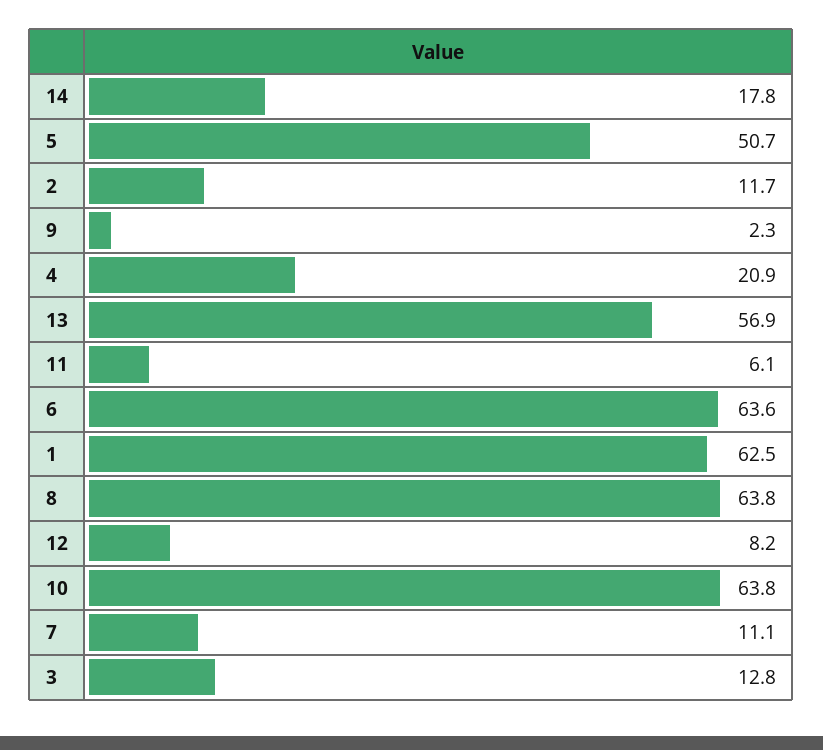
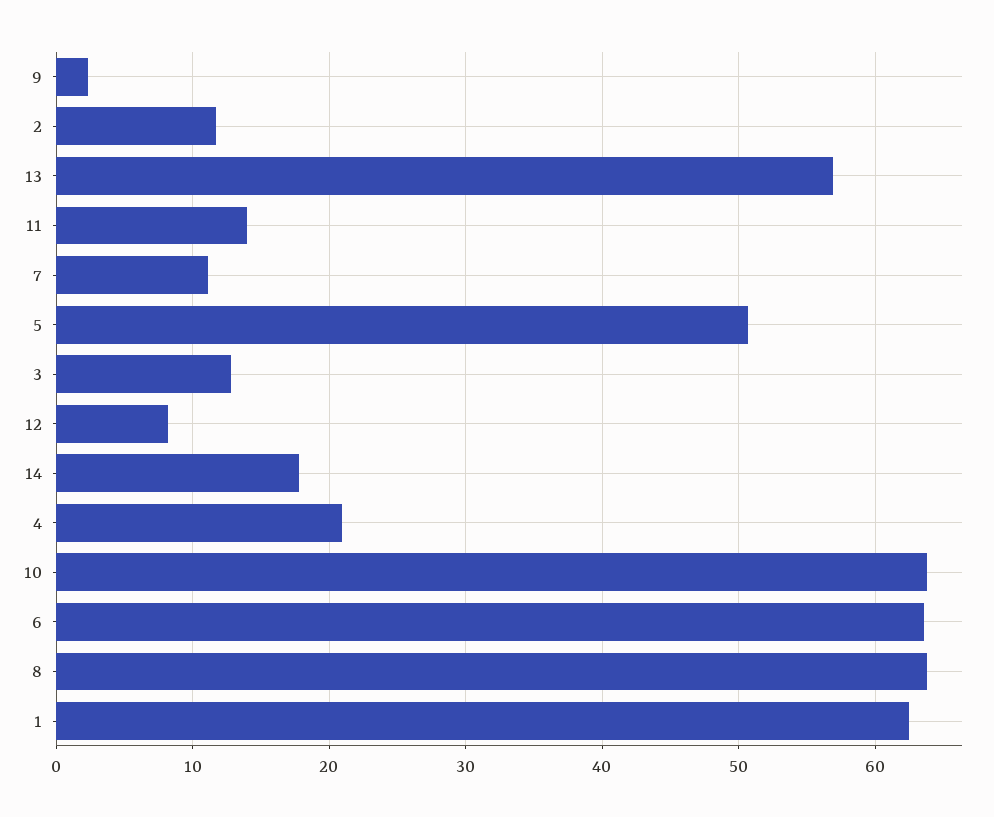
11: 6.1 -> 14

